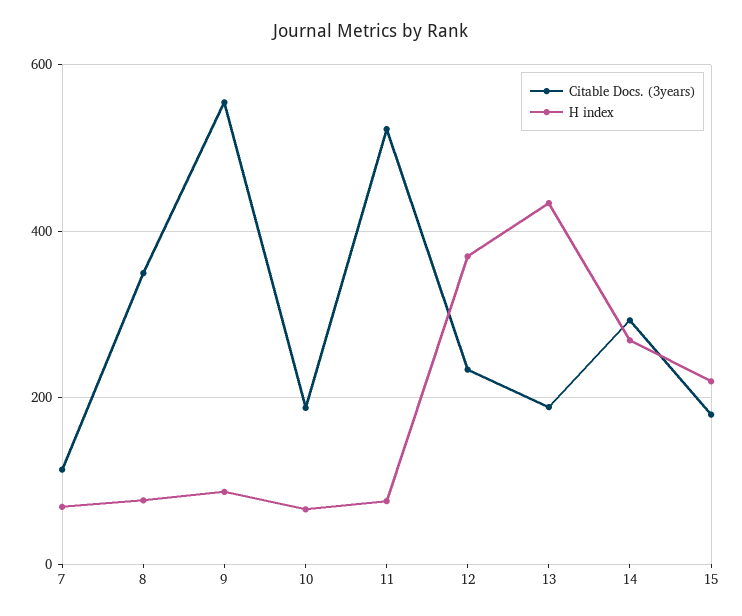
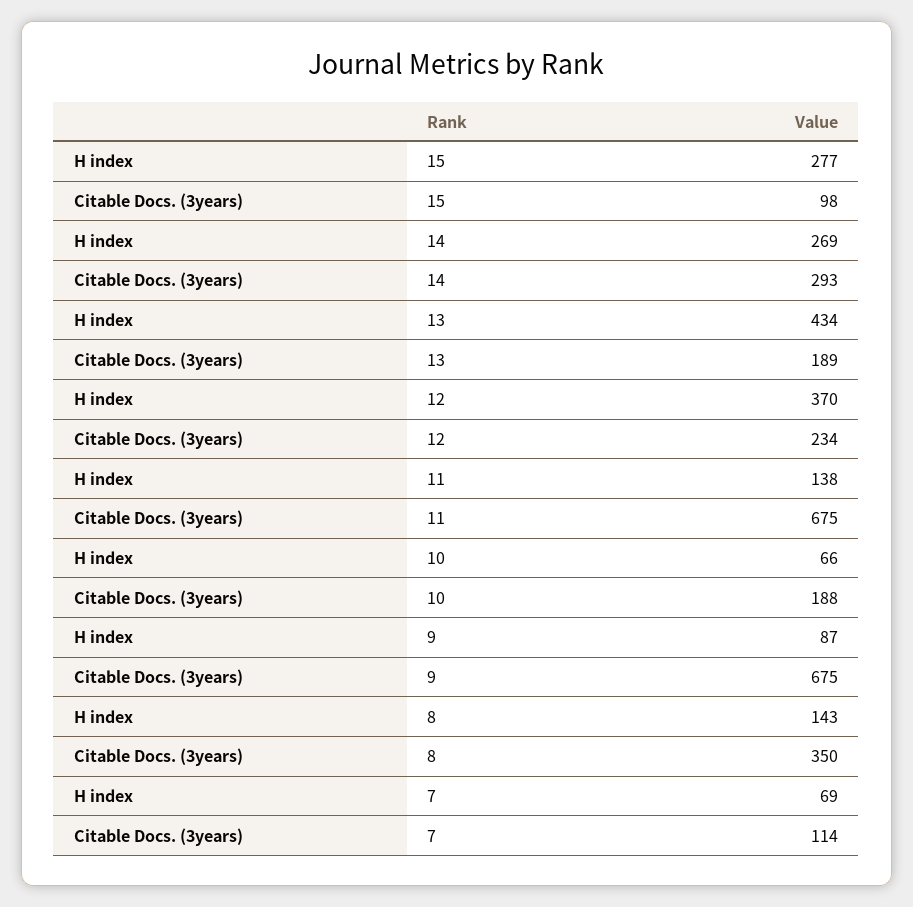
H index, 8: 80 -> 143
Citable Docs. (3years), 9: 560 -> 675
Citable Docs. (3years), 11: 520 -> 675
H index, 11: 80 -> 138
Citable Docs. (3years), 15: 180 -> 98
H index, 15: 220 -> 277

